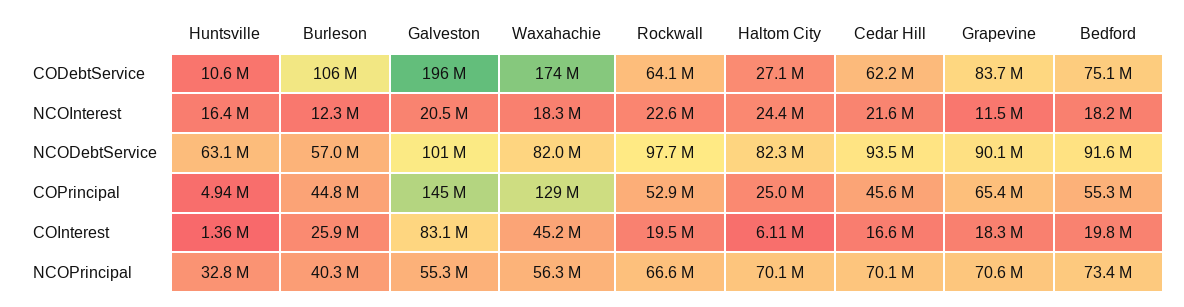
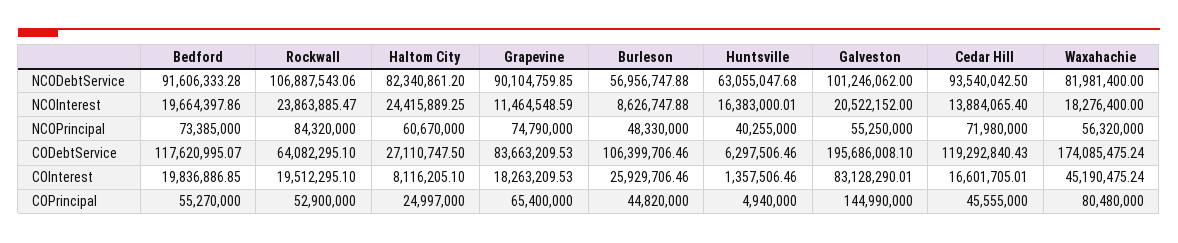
Huntsville, CODebtService: 10600000 -> 6297506.46
Cedar Hill, CODebtService: 62200000 -> 119292840.43
Bedford, CODebtService: 75100000 -> 117620995.07
Burleson, NCOInterest: 12300000 -> 8626747.88
Rockwall, NCOInterest: 22600000 -> 23863885.47
Cedar Hill, NCOInterest: 21600000 -> 13884065.4
Bedford, NCOInterest: 18200000 -> 19664397.86
Rockwall, NCODebtService: 97700000 -> 106887543.06
Waxahachie, COPrincipal: 129000000 -> 80480000
Haltom City, COInterest: 6110000 -> 8116205.1
Huntsville, NCOPrincipal: 32800000 -> 40255000
Burleson, NCOPrincipal: 40300000 -> 48330000
Rockwall, NCOPrincipal: 66600000 -> 84320000
Haltom City, NCOPrincipal: 70100000 -> 60670000
Cedar Hill, NCOPrincipal: 70100000 -> 71980000
Grapevine, NCOPrincipal: 70600000 -> 74790000

